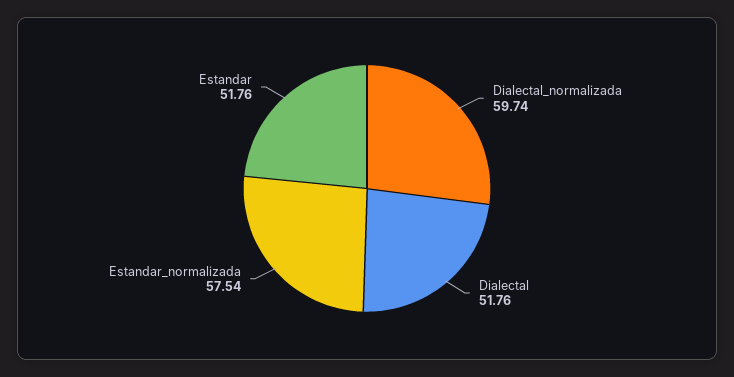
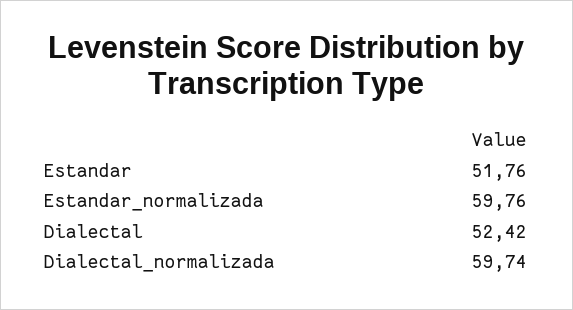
Dialectal: 51.76 -> 52.42
Estandar_normalizada: 57.54 -> 59.76

